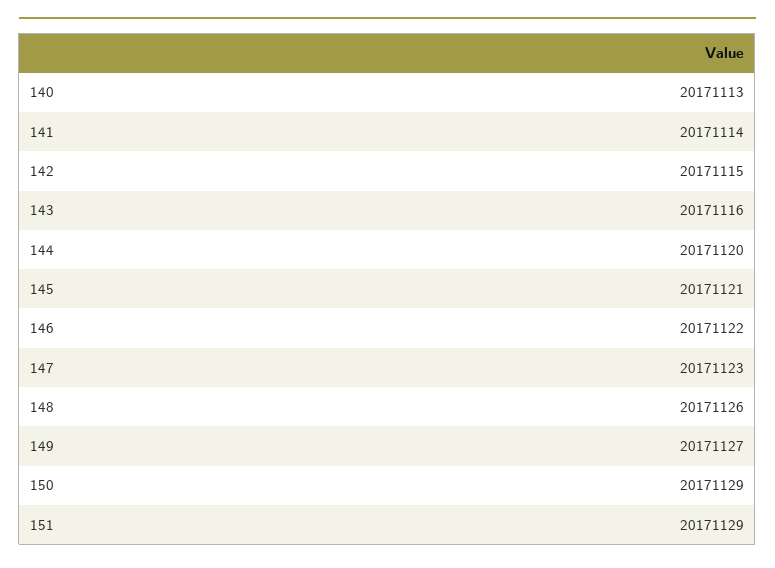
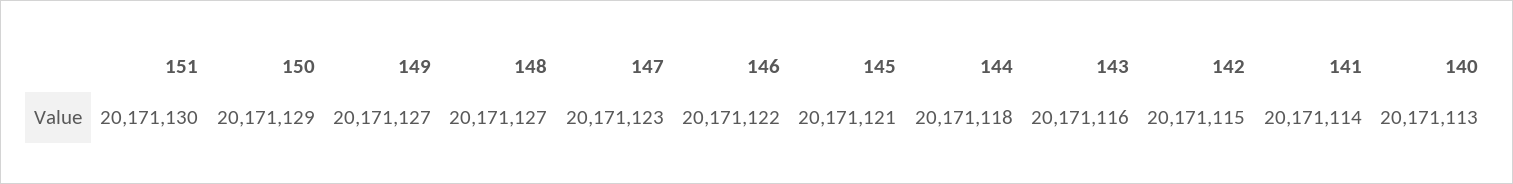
144: 20171120 -> 20171118
148: 20171126 -> 20171127
151: 20171129 -> 20171130

